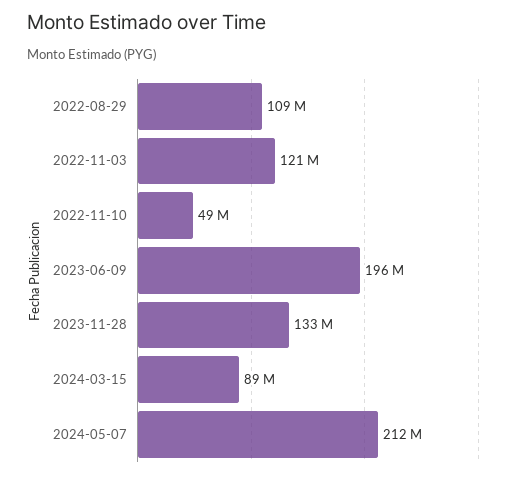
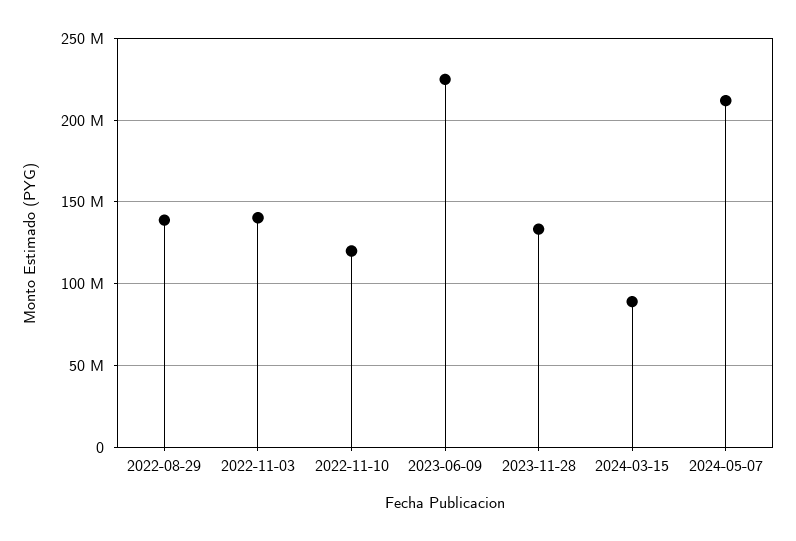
2022-08-29: 109000000 -> 140000000
2022-11-03: 121000000 -> 140000000
2022-11-10: 49000000 -> 120000000
2023-06-09: 196000000 -> 225000000

